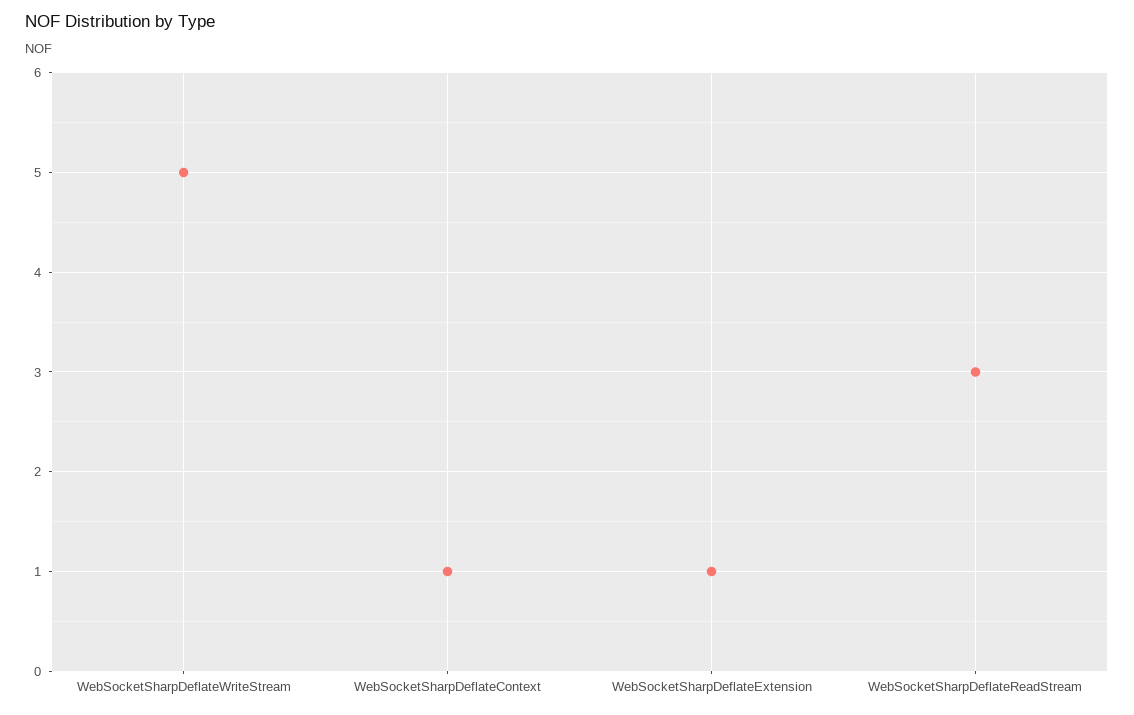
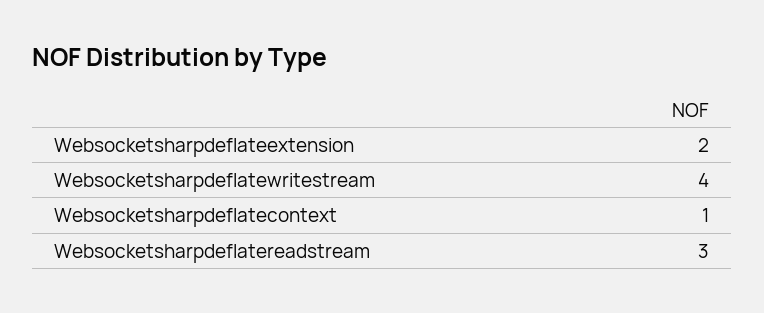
WebSocketSharpDeflateWriteStream: 5 -> 4
WebSocketSharpDeflateExtension: 1 -> 2

